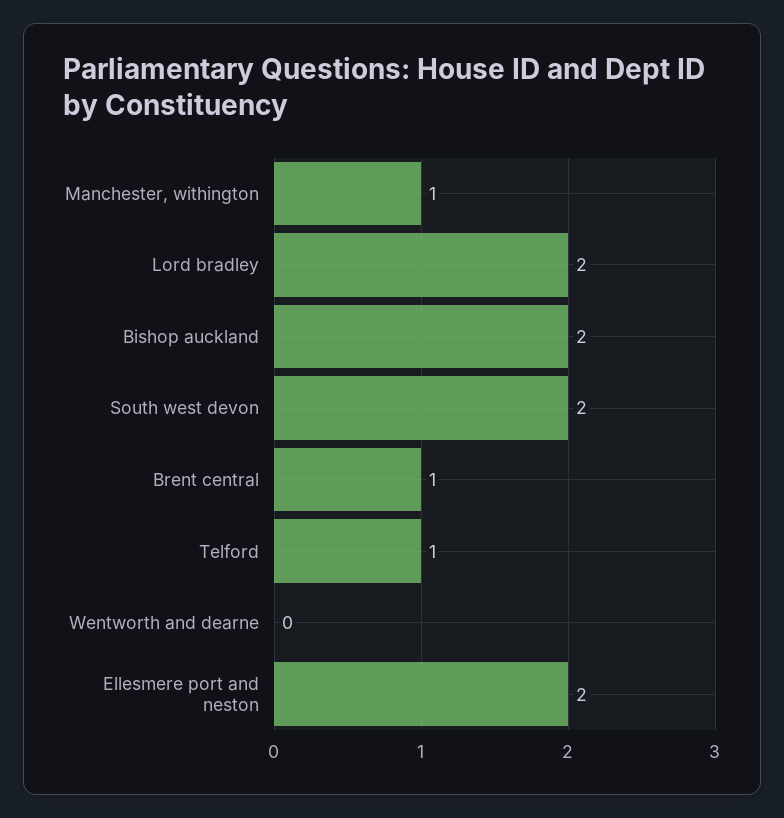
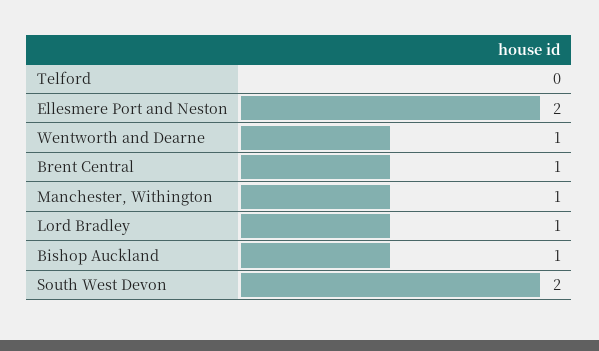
Lord bradley: 2 -> 1
Bishop auckland: 2 -> 1
Telford: 1 -> 0
Wentworth and dearne: 0 -> 1

